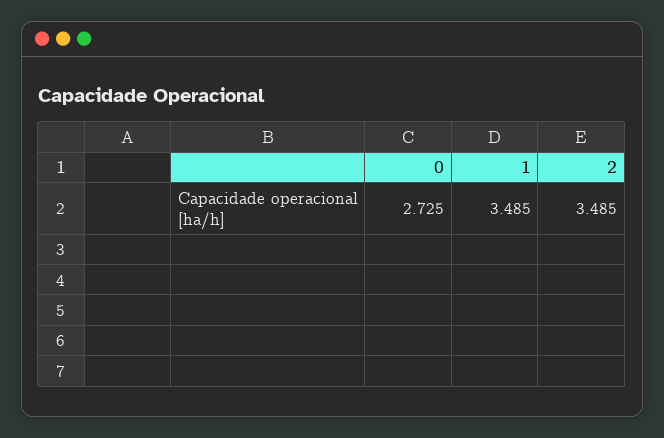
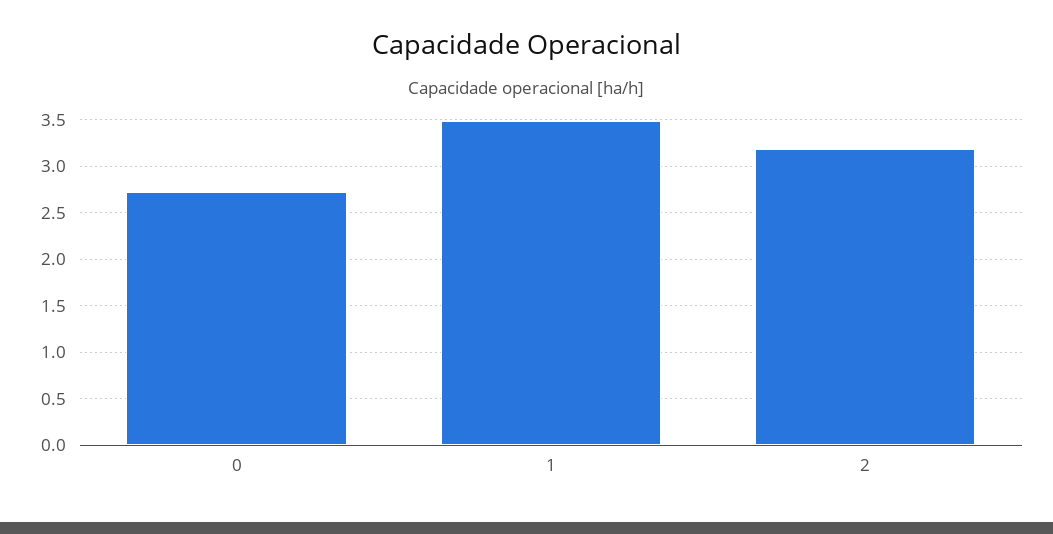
2: 3.485 -> 3.2

